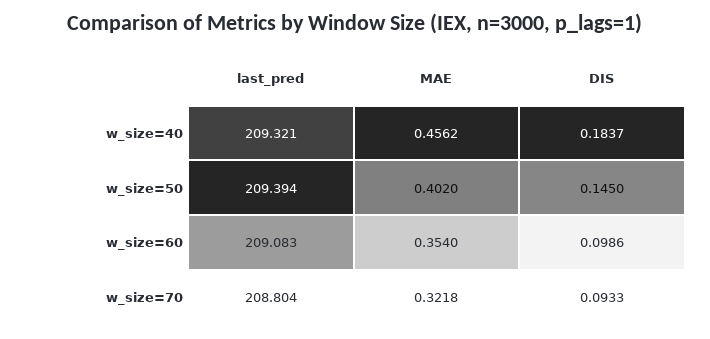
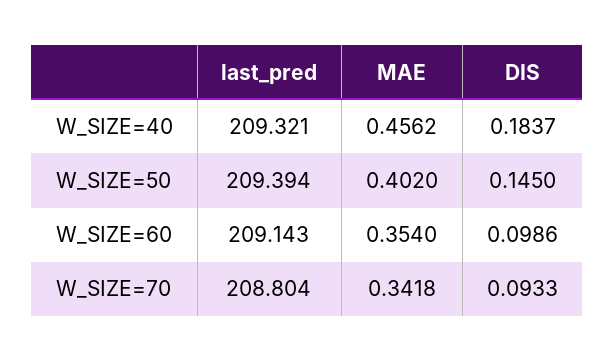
last_pred, w_size=60: 209.083 -> 209.143
MAE, w_size=70: 0.3218 -> 0.3418

